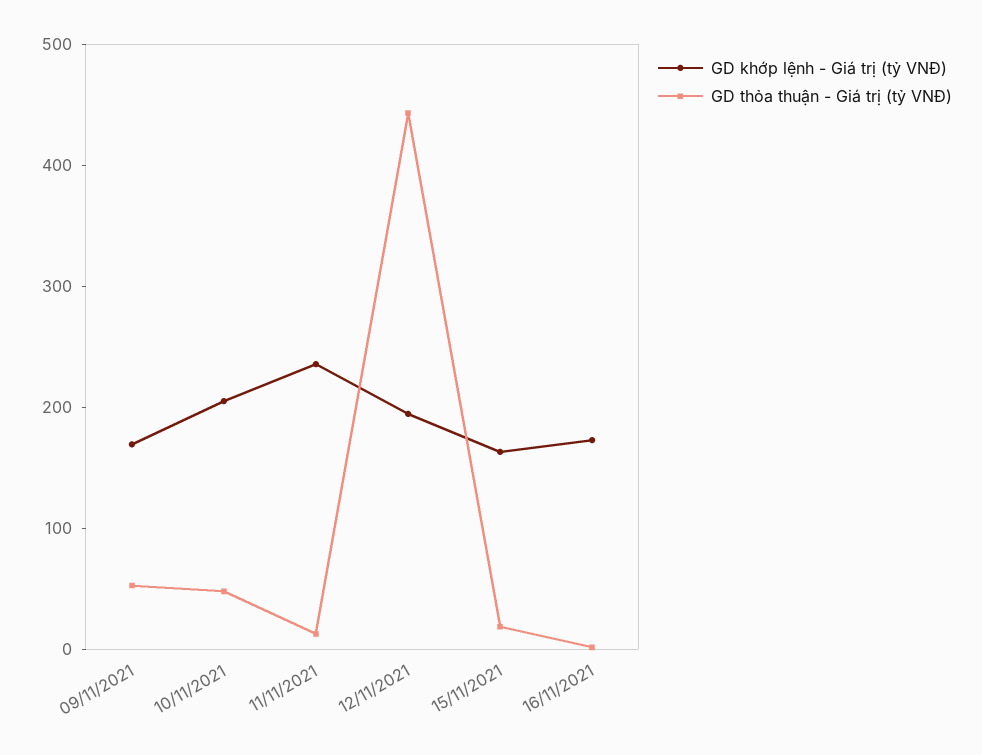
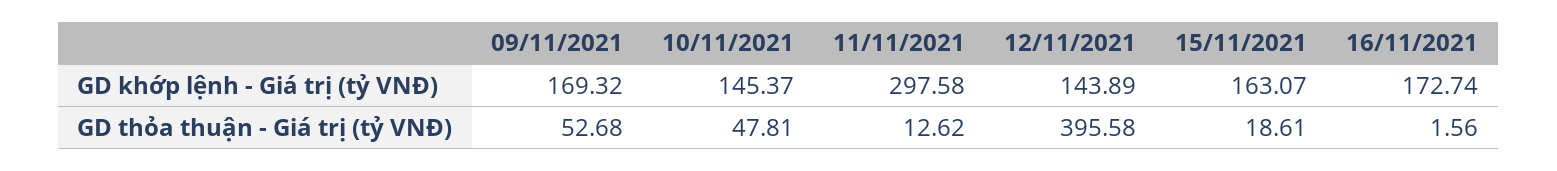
GD khớp lệnh - Giá trị (tỷ VNĐ), 10/11/2021: 200 -> 145.37
GD khớp lệnh - Giá trị (tỷ VNĐ), 11/11/2021: 240 -> 297.58
GD khớp lệnh - Giá trị (tỷ VNĐ), 12/11/2021: 200 -> 143.89
GD thỏa thuận - Giá trị (tỷ VNĐ), 12/11/2021: 440 -> 395.58

